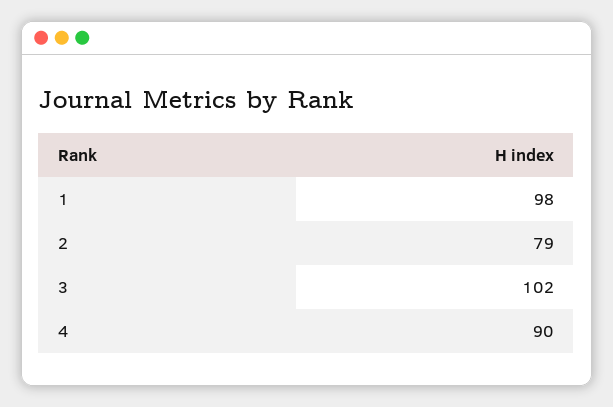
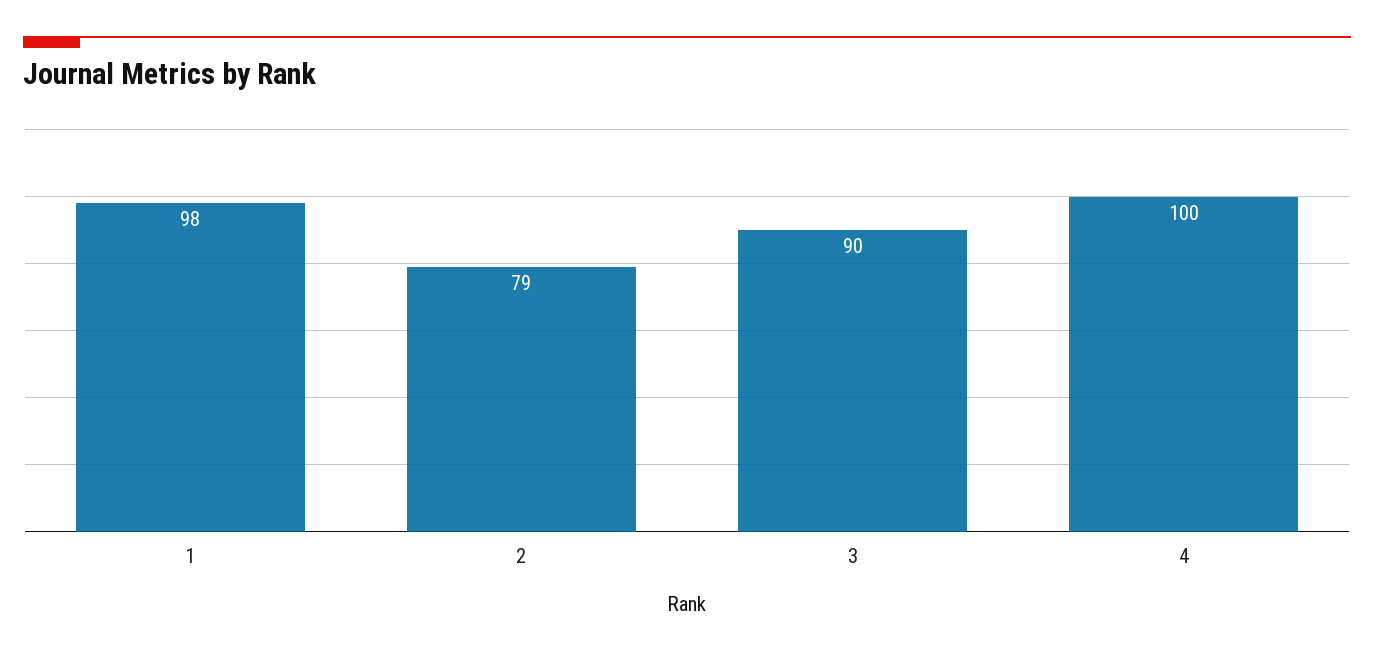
3: 102 -> 90
4: 90 -> 100

